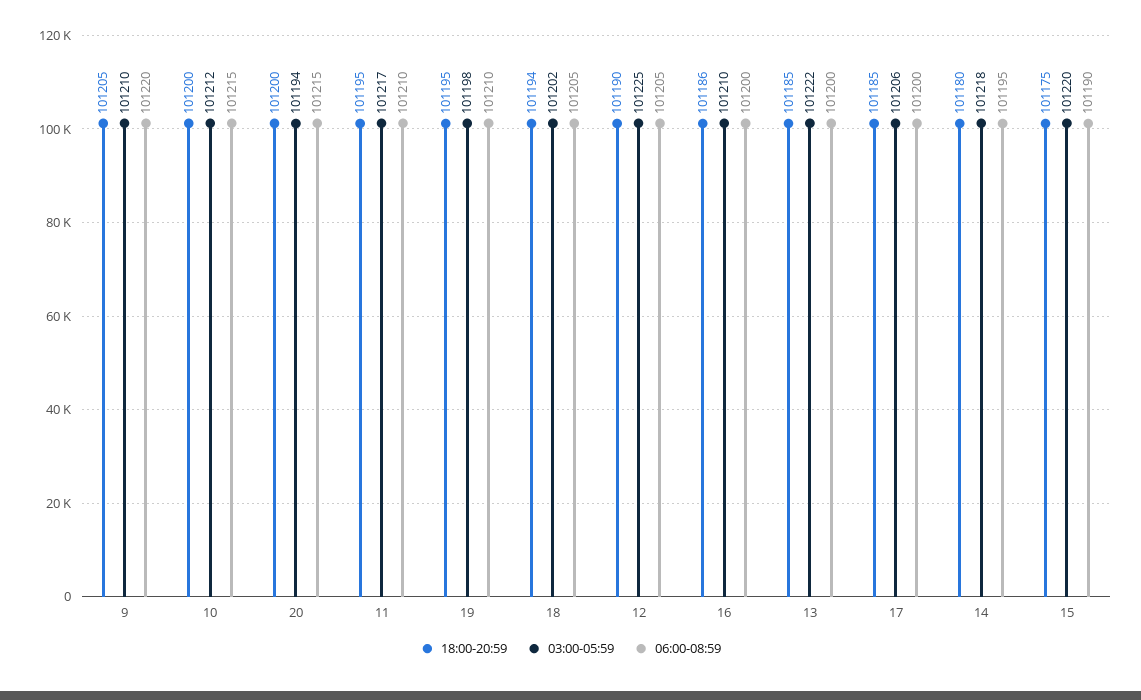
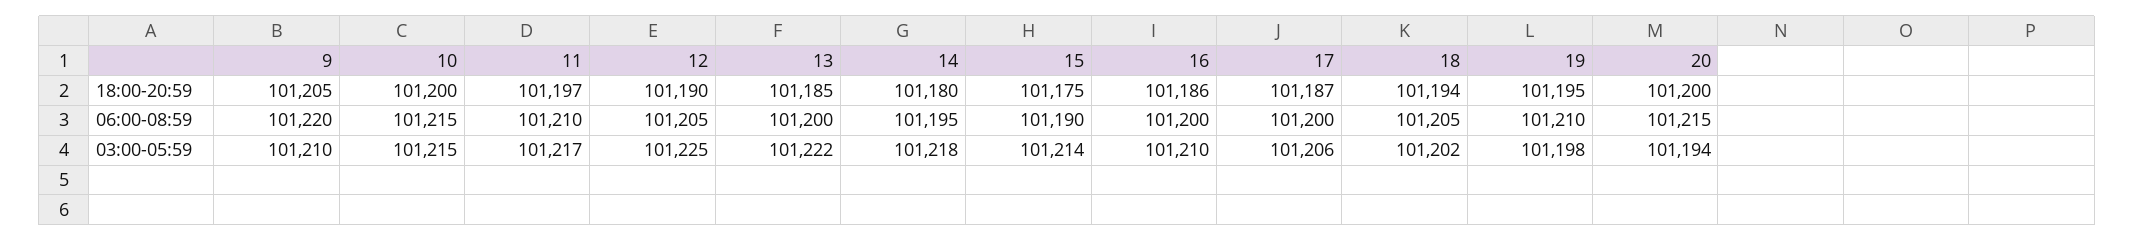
03:00-05:59, 10: 101212 -> 101215
18:00-20:59, 11: 101195 -> 101197
18:00-20:59, 17: 101185 -> 101187
03:00-05:59, 15: 101220 -> 101214

